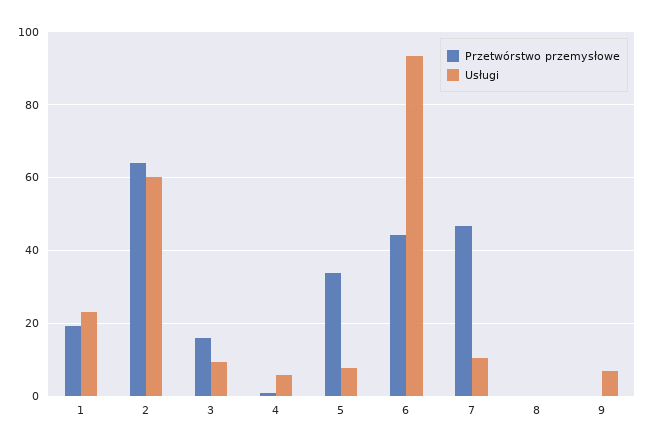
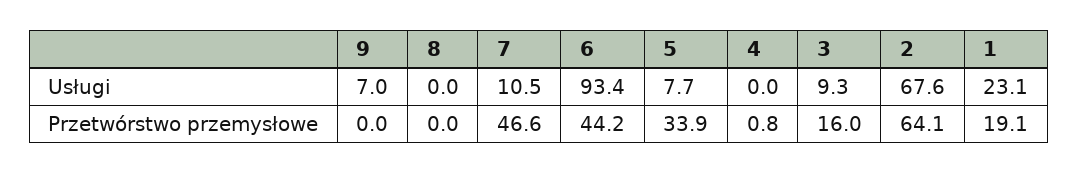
Usługi, 2: 60 -> 67.6
Usługi, 4: 6 -> 0

